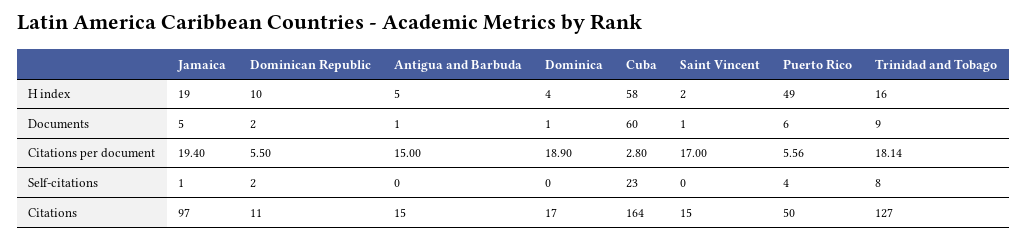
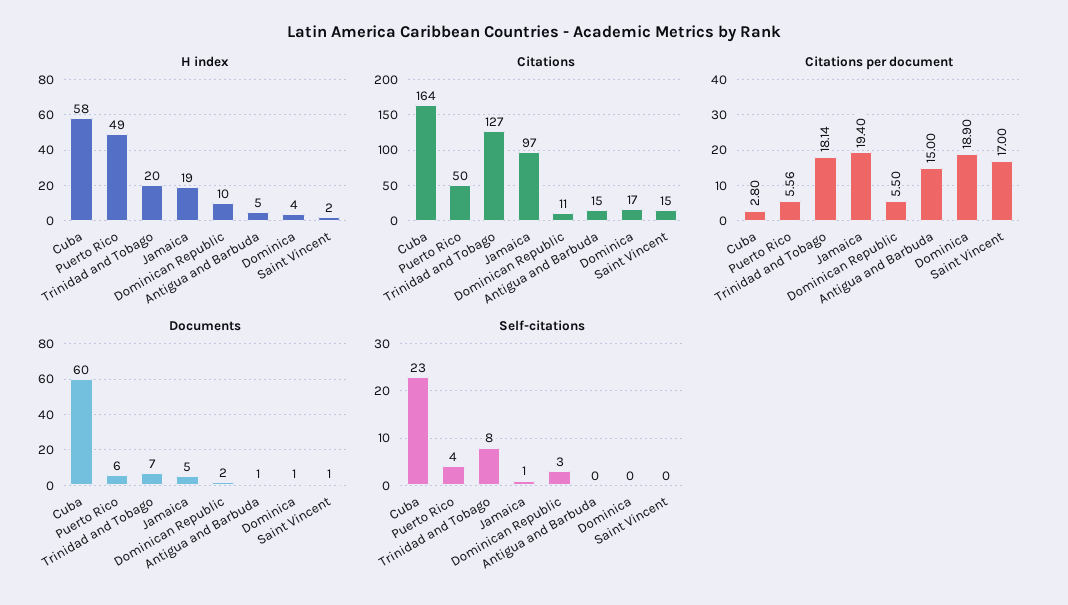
H index, Trinidad and Tobago: 16 -> 20
Documents, Trinidad and Tobago: 9 -> 7
Self-citations, Dominican Republic: 2 -> 3

